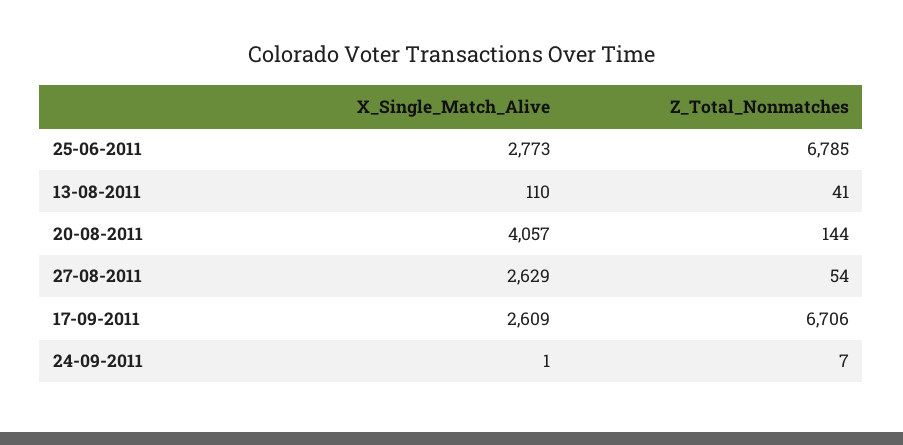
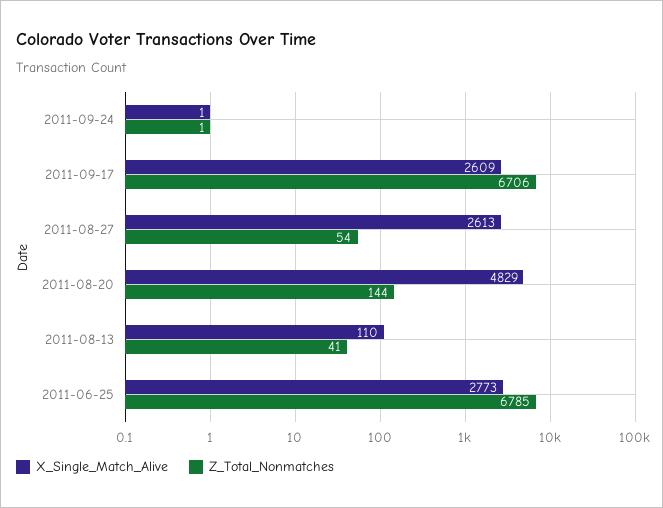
X_Single_Match_Alive, 20-08-2011: 4057 -> 4829
X_Single_Match_Alive, 27-08-2011: 2629 -> 2613
Z_Total_Nonmatches, 24-09-2011: 7 -> 1

